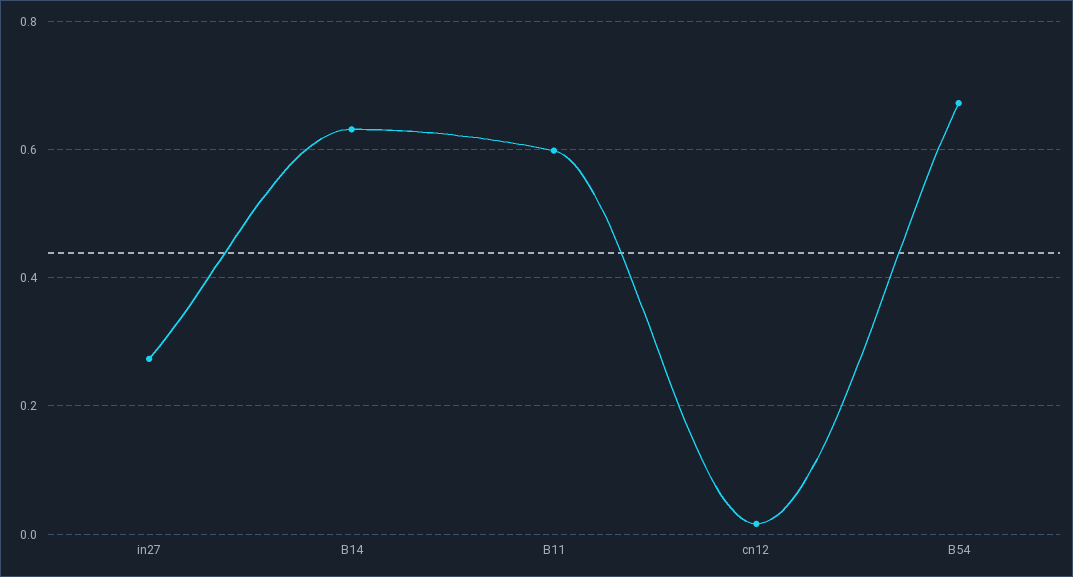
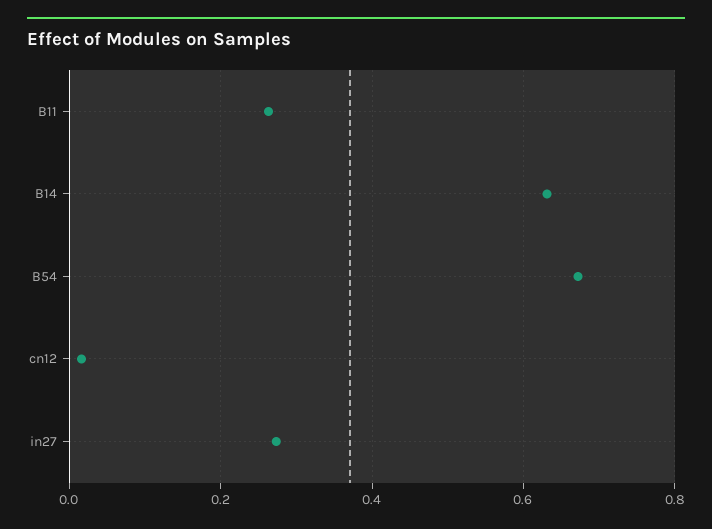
B11: 0.6 -> 0.26

